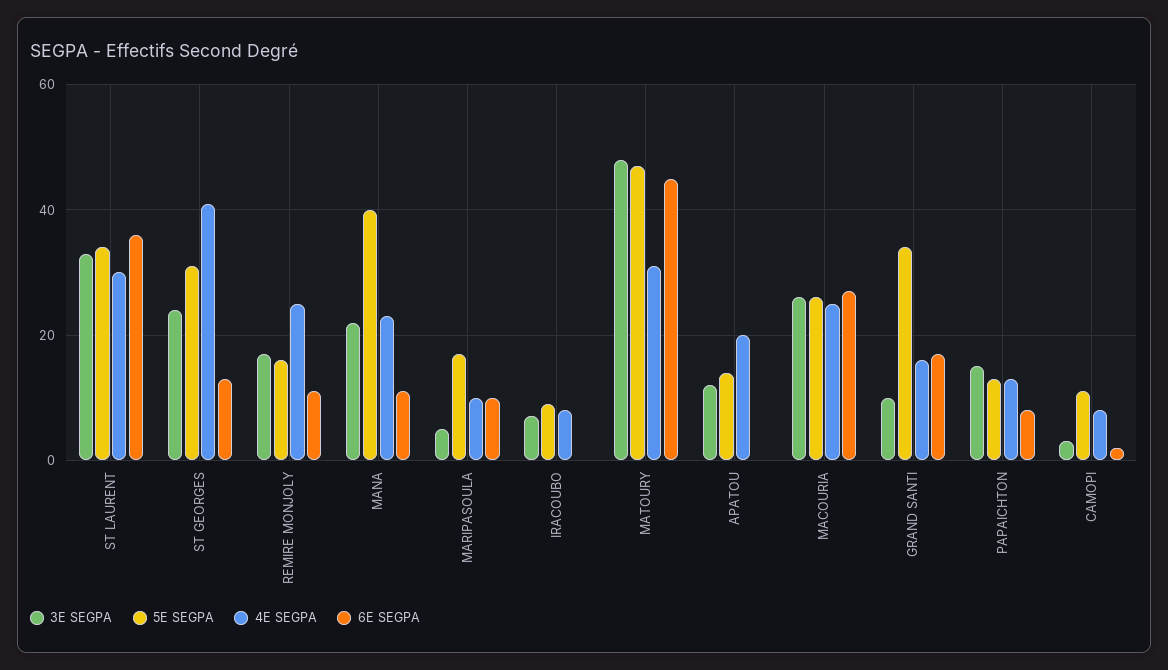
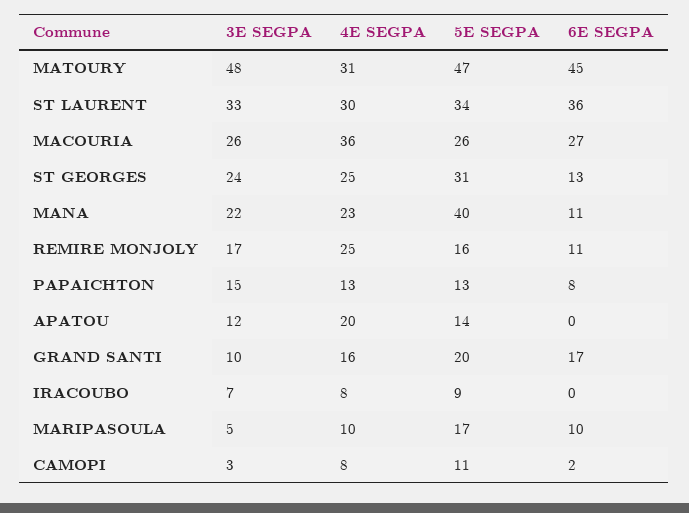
4E SEGPA, ST GEORGES: 40 -> 25
4E SEGPA, MACOURIA: 25 -> 36
5E SEGPA, GRAND SANTI: 35 -> 20

